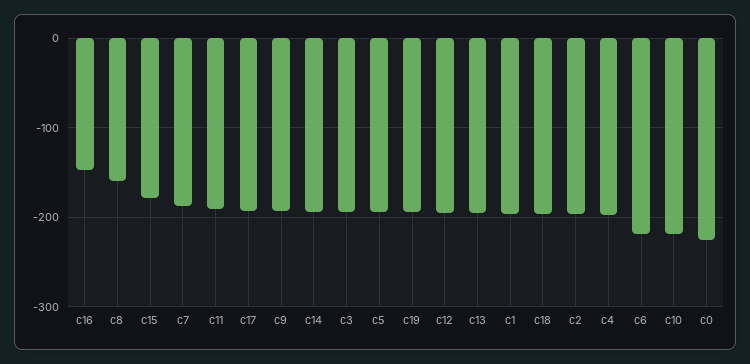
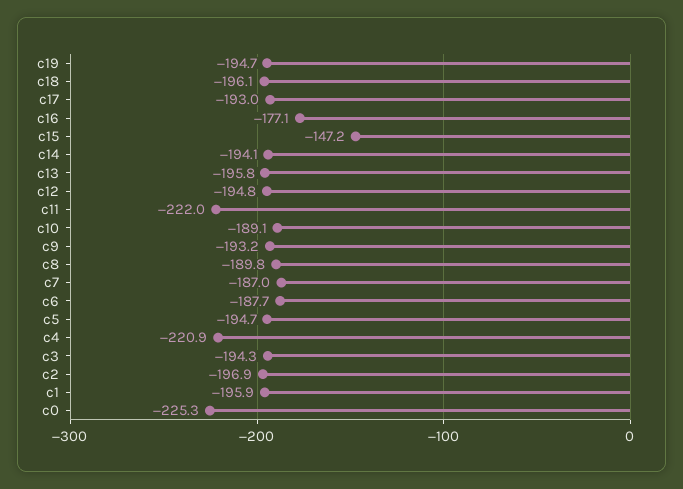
c16: -150 -> -177.1
c8: -160 -> -189.8
c15: -180 -> -147.2
c11: -190 -> -222
c4: -200 -> -220.9
c6: -220 -> -187.7
c10: -220 -> -189.1

